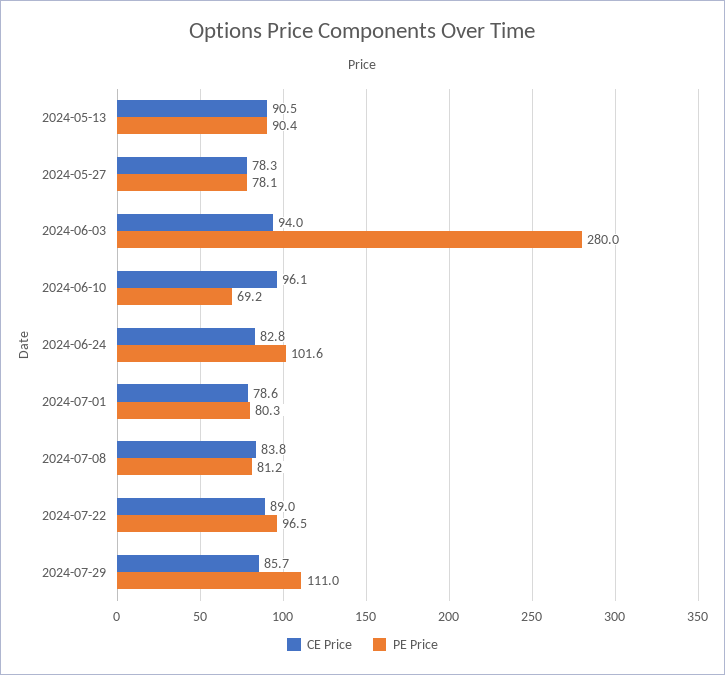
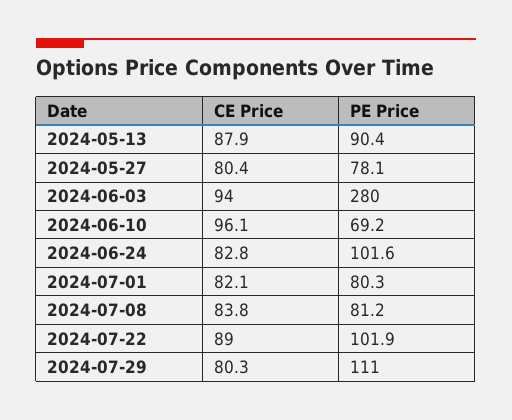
CE Price, 2024-05-13: 90.5 -> 87.9
CE Price, 2024-05-27: 78.3 -> 80.4
CE Price, 2024-07-01: 78.6 -> 82.1
PE Price, 2024-07-22: 96.5 -> 101.9
CE Price, 2024-07-29: 85.7 -> 80.3

